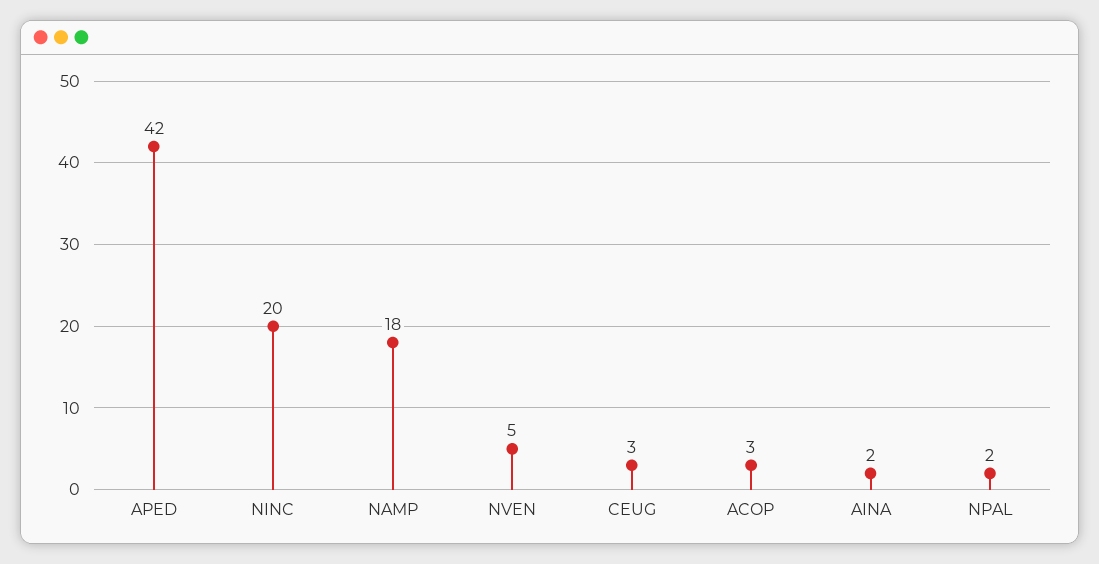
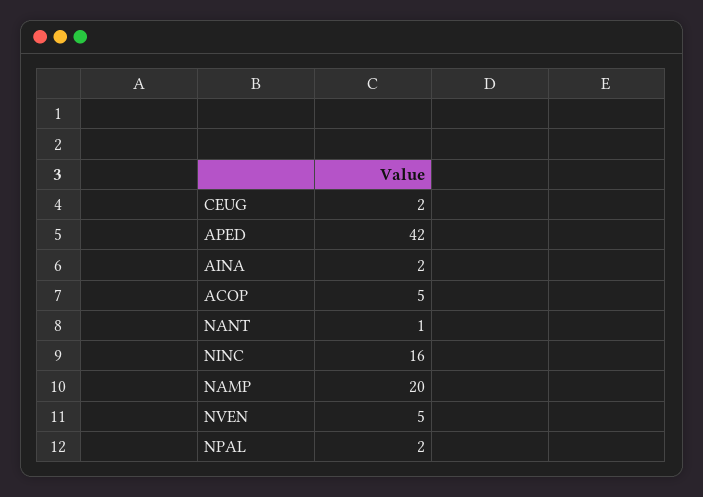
NINC: 20 -> 16
NAMP: 18 -> 20
CEUG: 3 -> 2
ACOP: 3 -> 5
NANT: none -> 1

